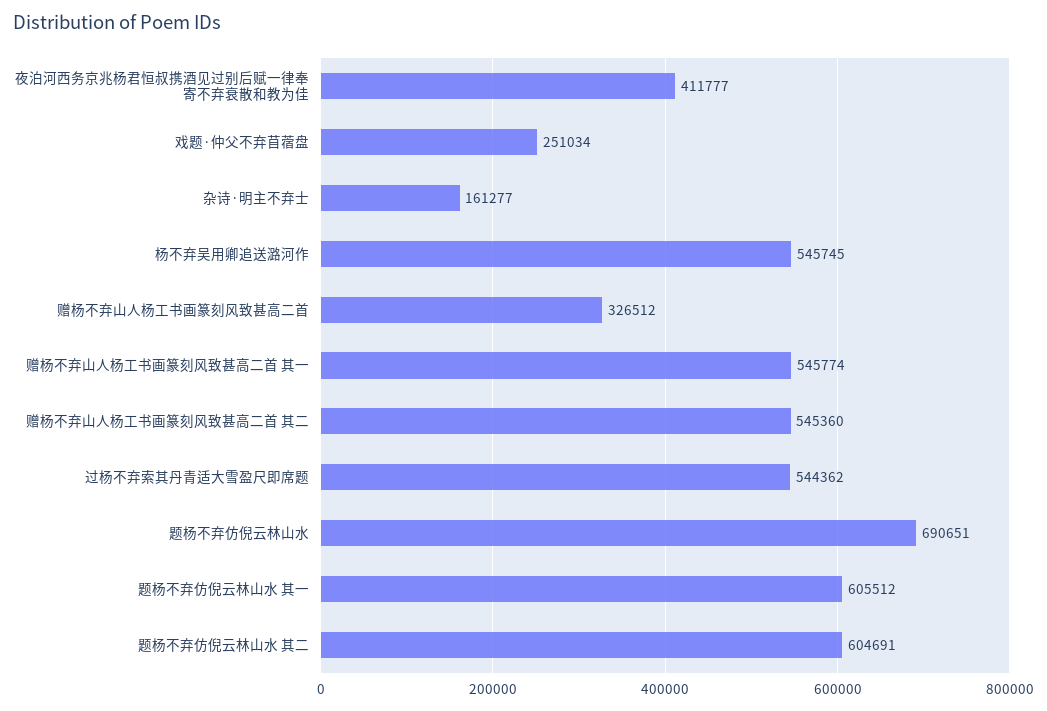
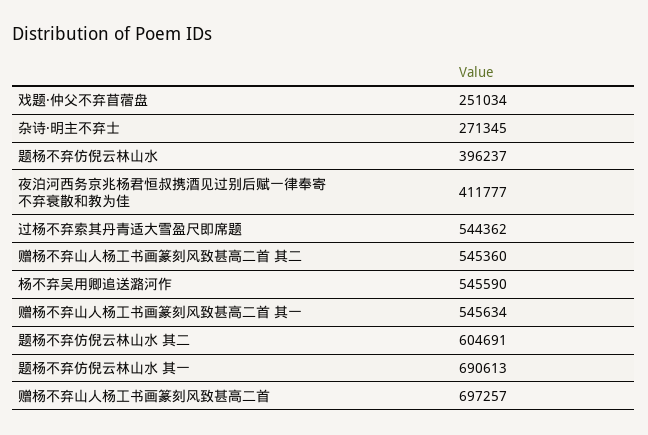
杂诗·明主不弃士: 161277 -> 271345
杨不弃吴用卿追送潞河作: 545745 -> 545590
赠杨不弃山人杨工书画篆刻风致甚高二首: 326512 -> 697257
赠杨不弃山人杨工书画篆刻风致甚高二首 其一: 545774 -> 545634
题杨不弃仿倪云林山水: 690651 -> 396237
题杨不弃仿倪云林山水 其一: 605512 -> 690613

